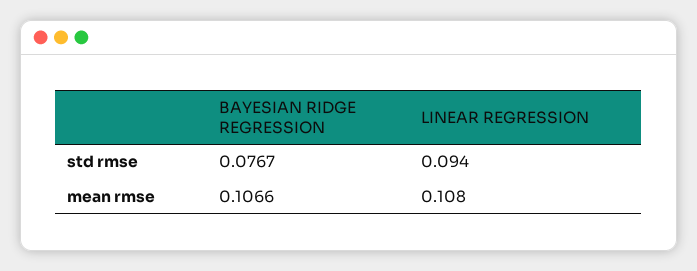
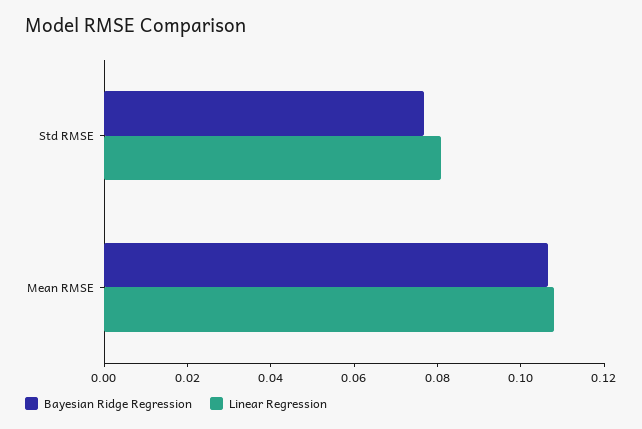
LINEAR REGRESSION, std rmse: 0.094 -> 0.08

